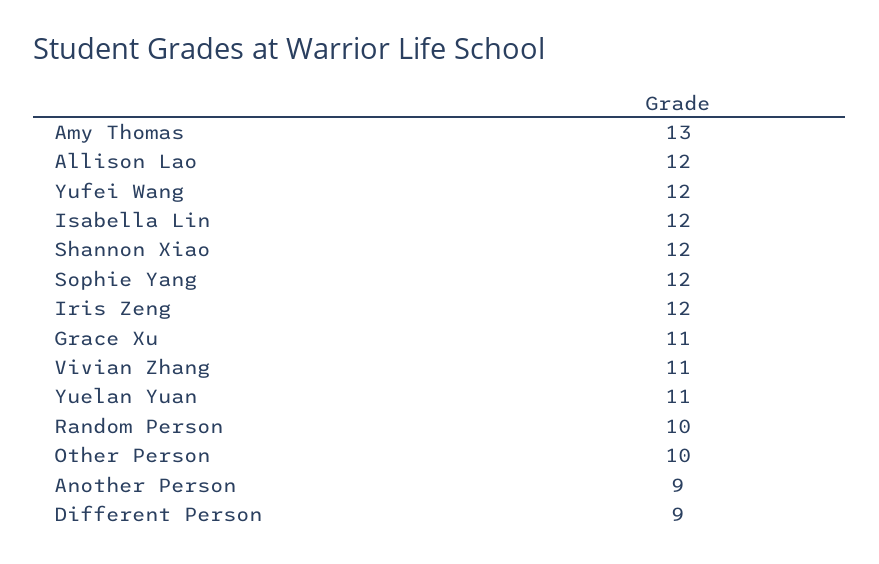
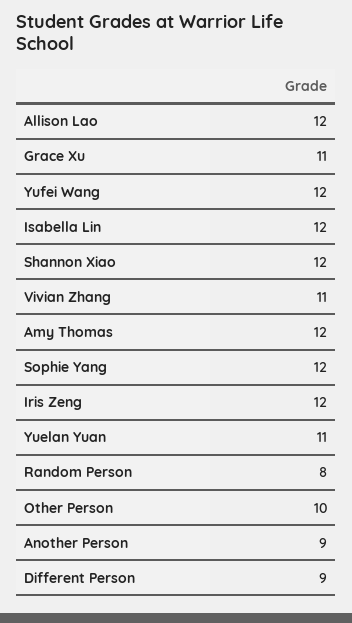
Amy Thomas: 13 -> 12
Random Person: 10 -> 8

